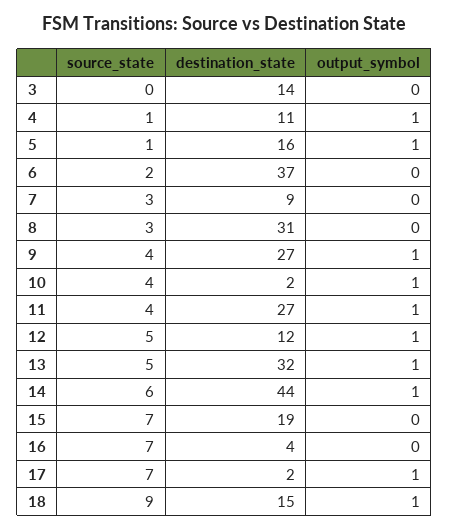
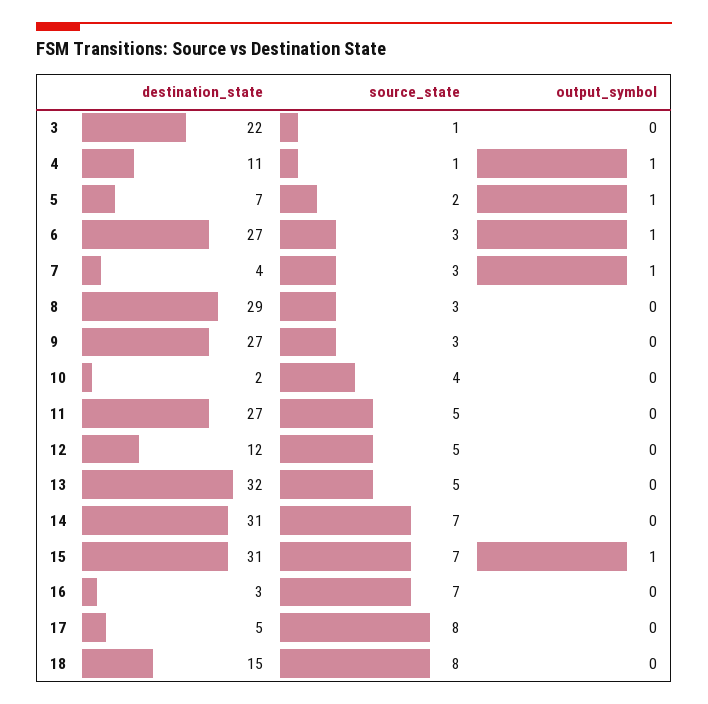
source_state, 3: 0 -> 1
destination_state, 3: 14 -> 22
source_state, 5: 1 -> 2
destination_state, 5: 16 -> 7
source_state, 6: 2 -> 3
destination_state, 6: 37 -> 27
output_symbol, 6: 0 -> 1
destination_state, 7: 9 -> 4
output_symbol, 7: 0 -> 1
destination_state, 8: 31 -> 29
source_state, 9: 4 -> 3
output_symbol, 9: 1 -> 0
output_symbol, 10: 1 -> 0
source_state, 11: 4 -> 5
output_symbol, 11: 1 -> 0
output_symbol, 12: 1 -> 0
output_symbol, 13: 1 -> 0
source_state, 14: 6 -> 7
destination_state, 14: 44 -> 31
output_symbol, 14: 1 -> 0
destination_state, 15: 19 -> 31
output_symbol, 15: 0 -> 1
destination_state, 16: 4 -> 3
source_state, 17: 7 -> 8
destination_state, 17: 2 -> 5
output_symbol, 17: 1 -> 0
source_state, 18: 9 -> 8
output_symbol, 18: 1 -> 0

